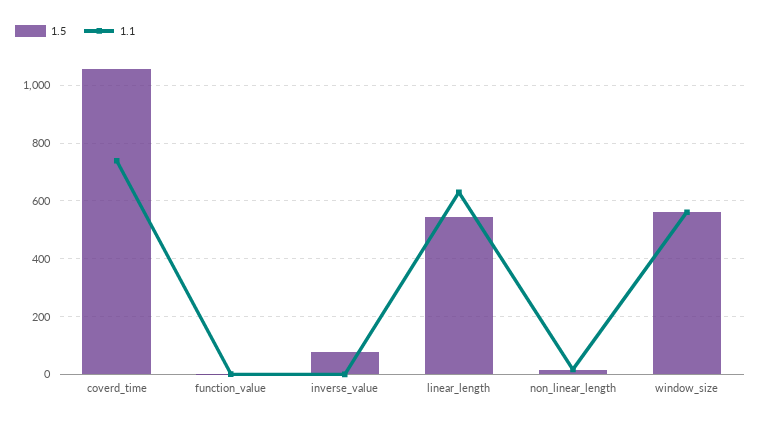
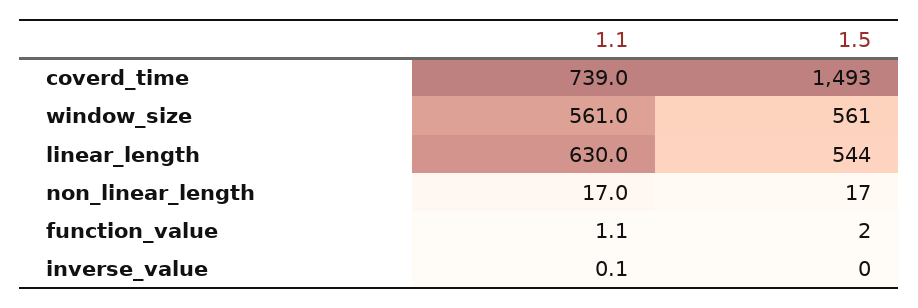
1.5, coverd_time: 1050 -> 1493
1.5, inverse_value: 75 -> 0

